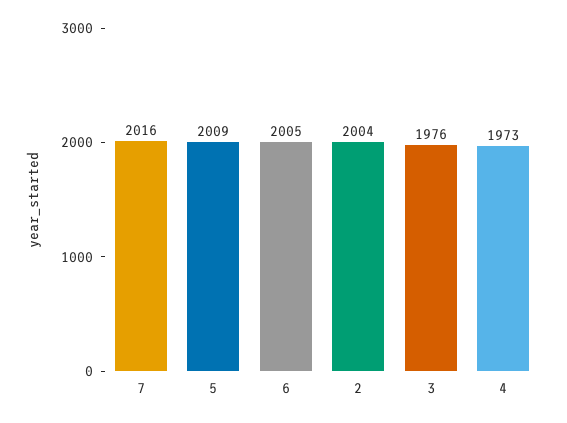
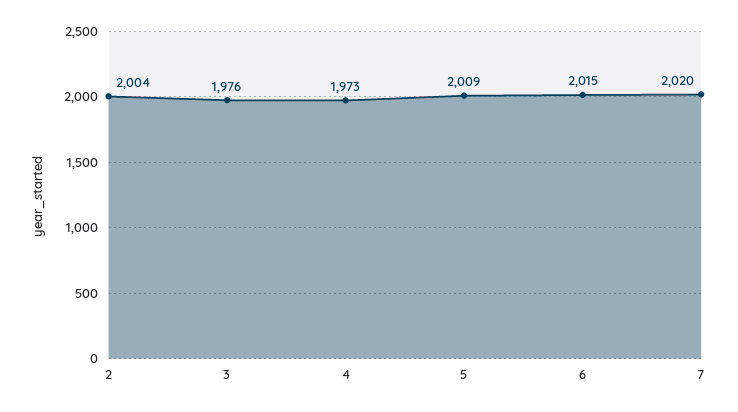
7: 2016 -> 2020
6: 2005 -> 2015

